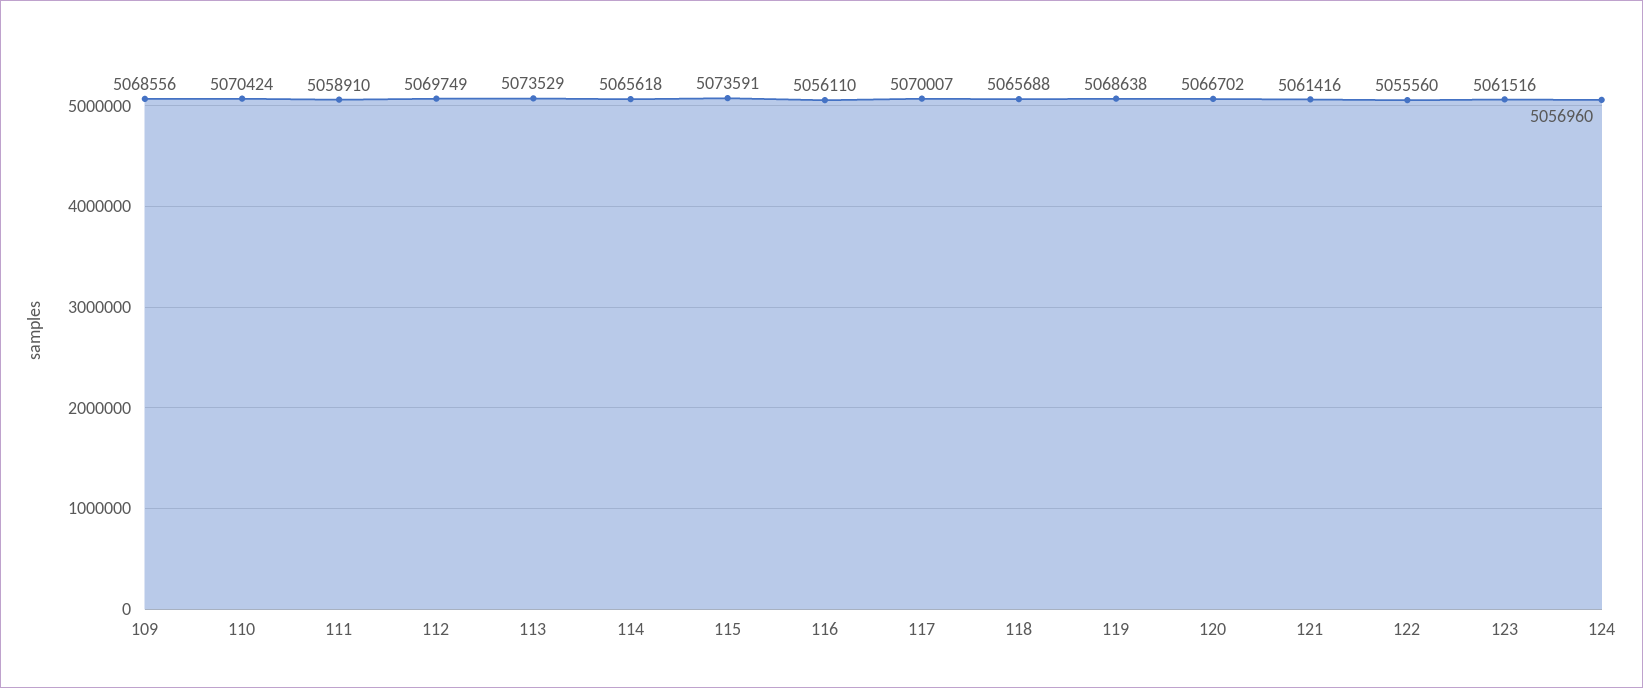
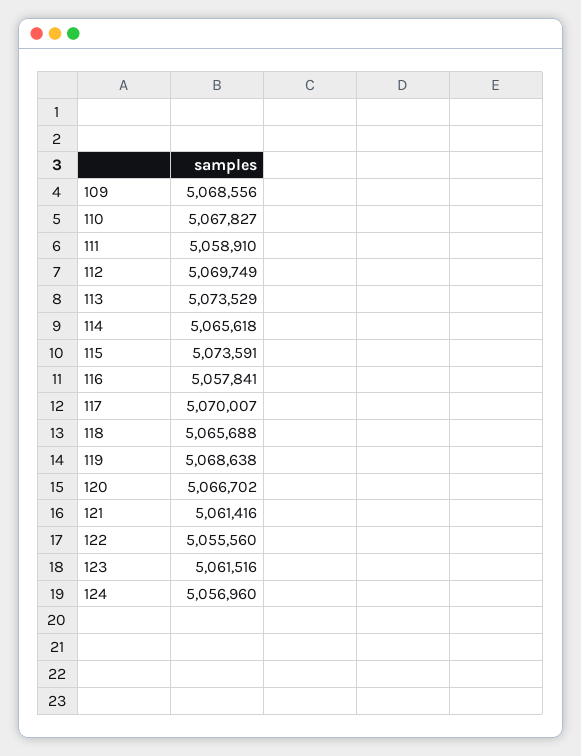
110: 5070424 -> 5067827
116: 5056110 -> 5057841

